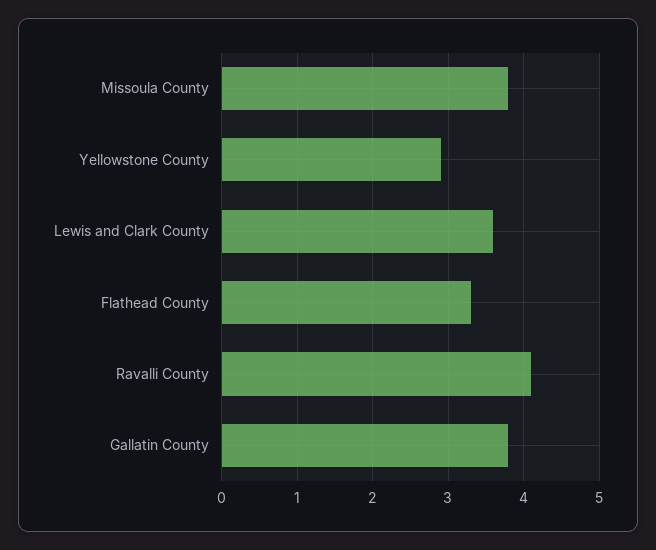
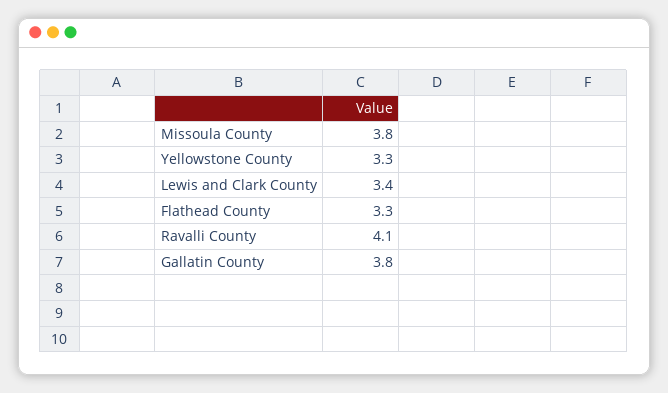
Yellowstone County: 2.9 -> 3.3
Lewis and Clark County: 3.6 -> 3.4

